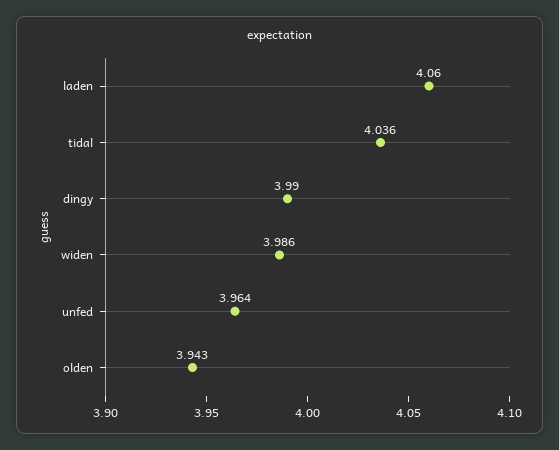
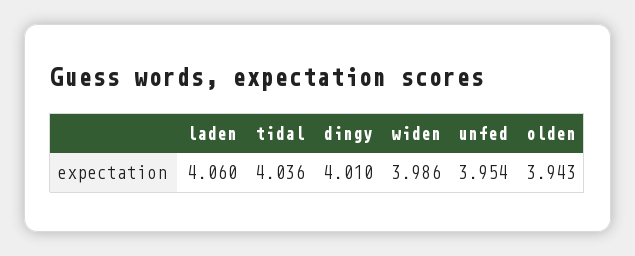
dingy: 3.99 -> 4.01
unfed: 3.964 -> 3.954

